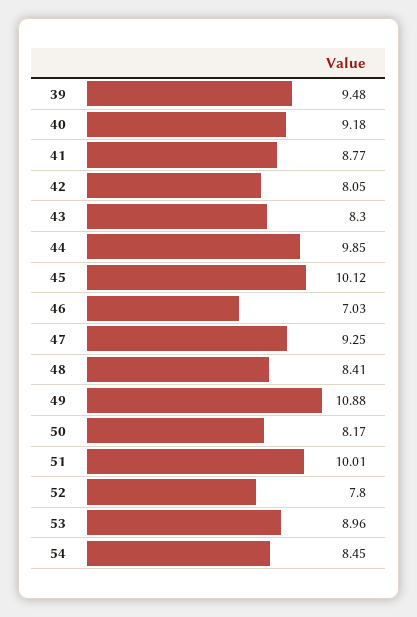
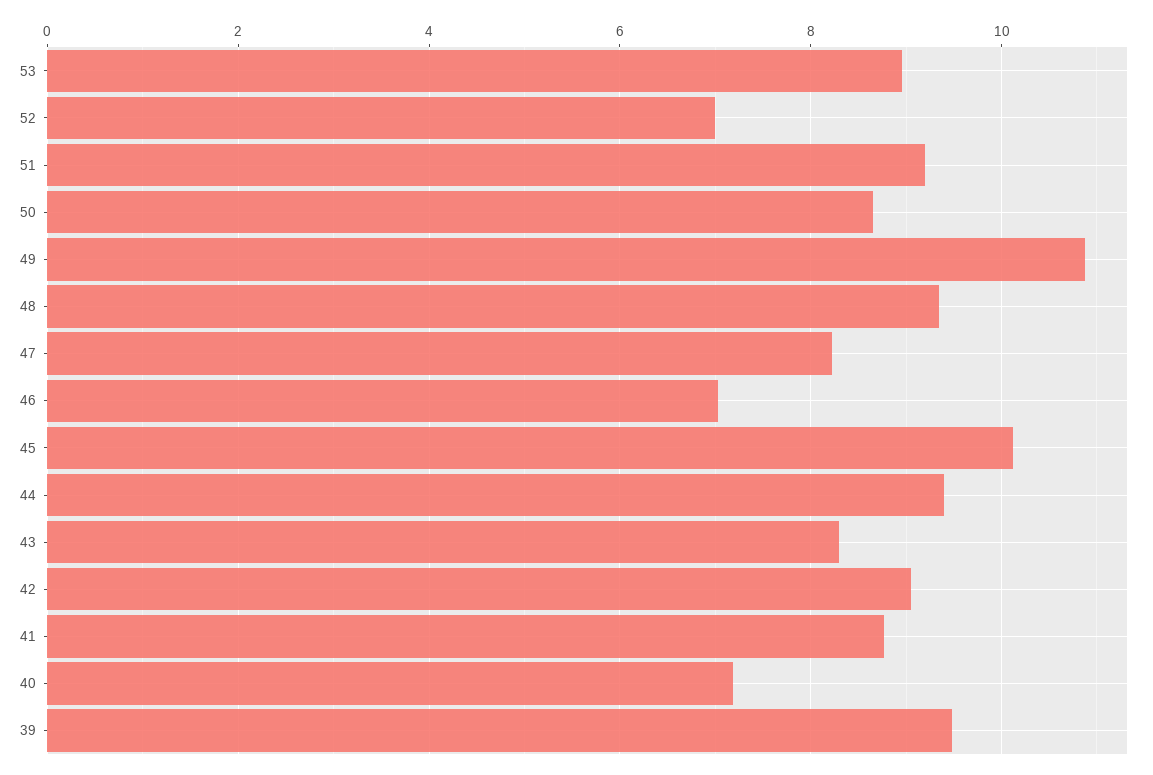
40: 9.18 -> 7.2
42: 8.05 -> 9
44: 9.85 -> 9.4
47: 9.25 -> 8.2
48: 8.41 -> 9.4
50: 8.17 -> 8.6
51: 10.01 -> 9.2
52: 7.8 -> 7
54: 8.45 -> none

